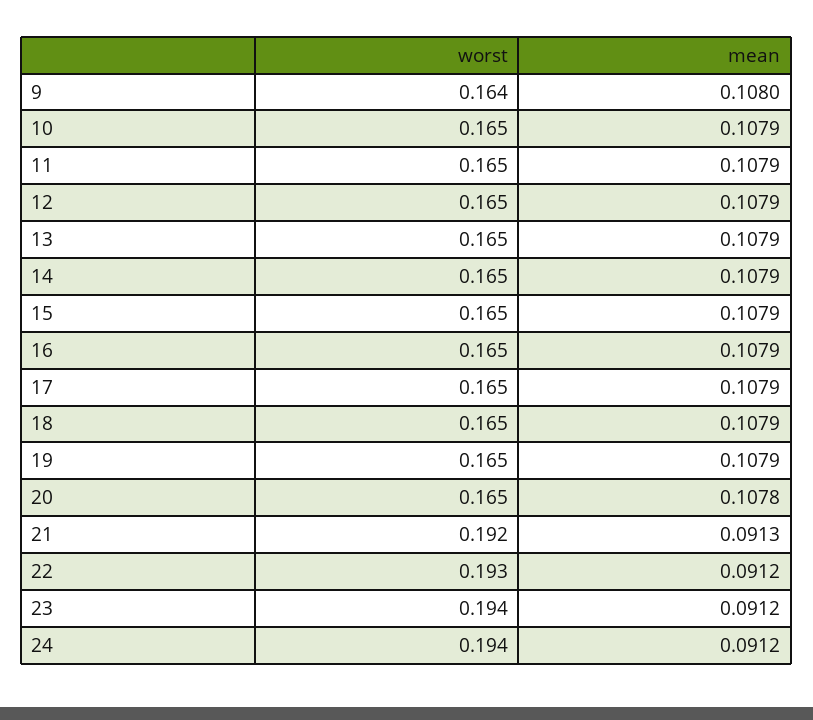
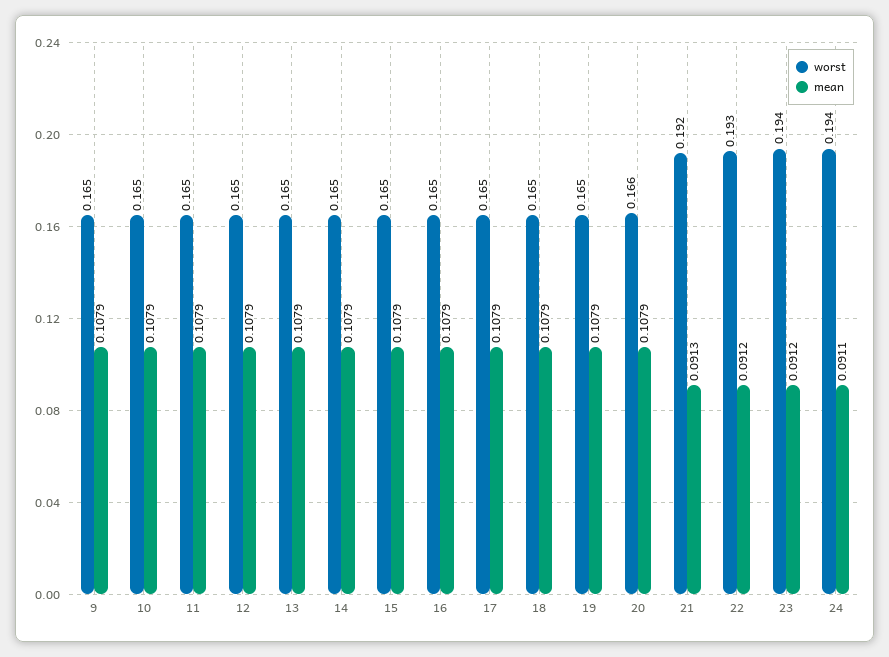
worst, 9: 0.164 -> 0.165
mean, 9: 0.108 -> 0.1079
worst, 20: 0.165 -> 0.166
mean, 20: 0.1078 -> 0.1079
mean, 24: 0.0912 -> 0.0911

